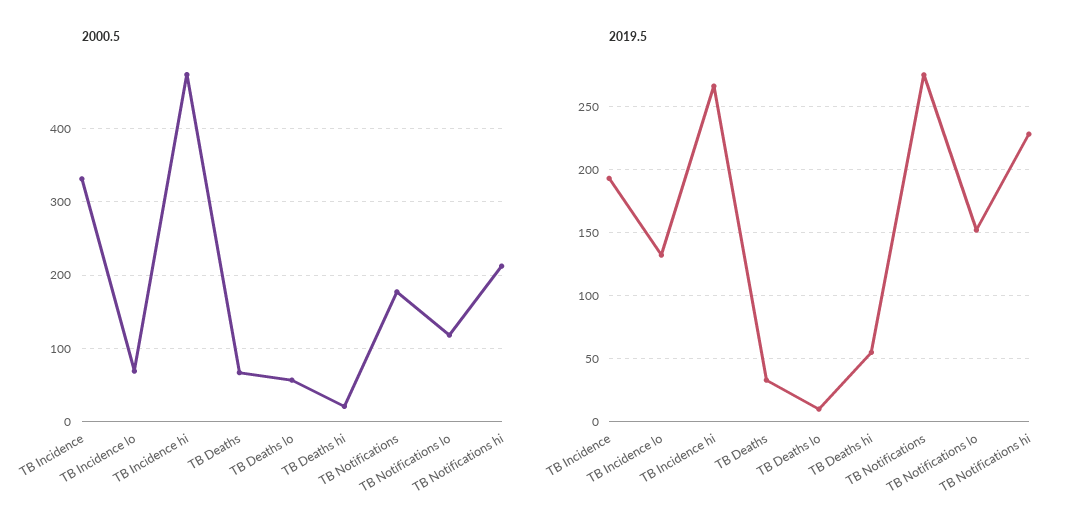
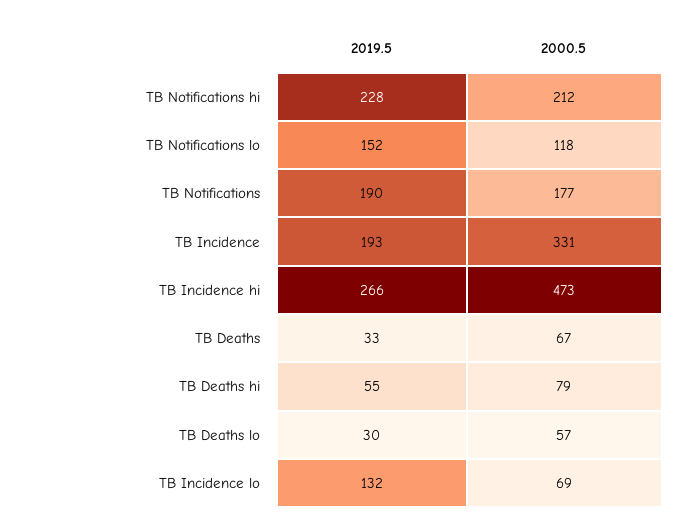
2000.5, TB Deaths hi: 20 -> 79
2019.5, TB Deaths lo: 10 -> 30
2019.5, TB Notifications: 275 -> 190

